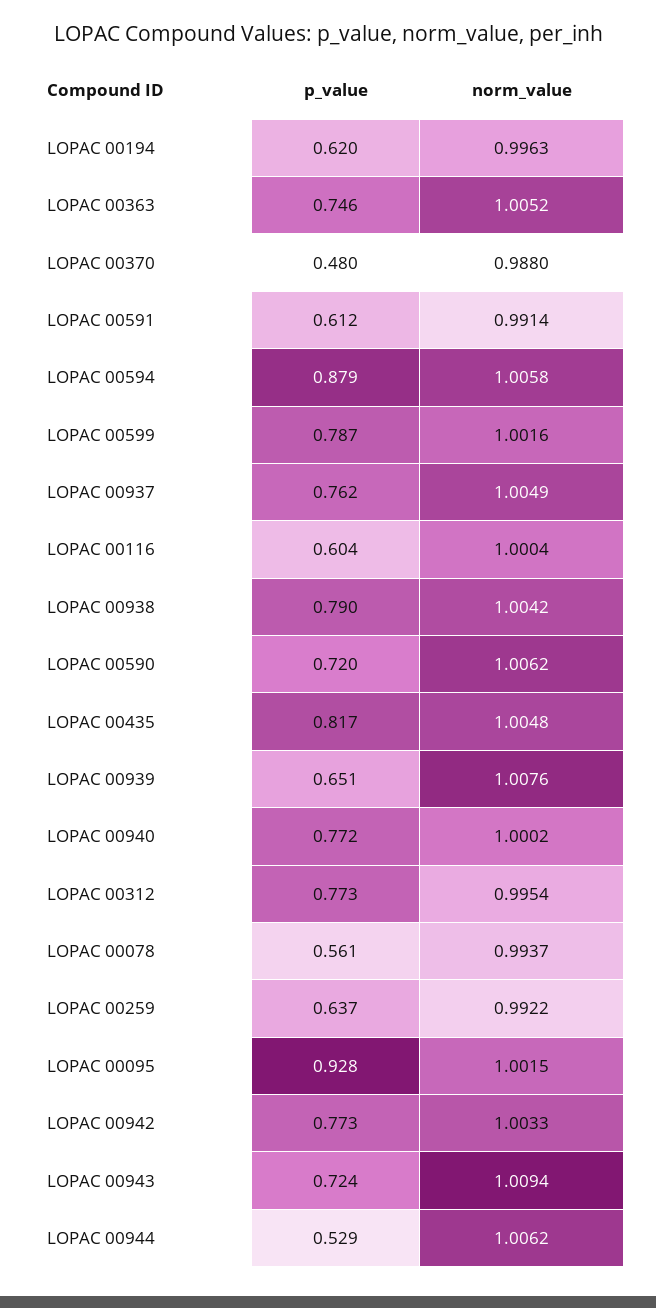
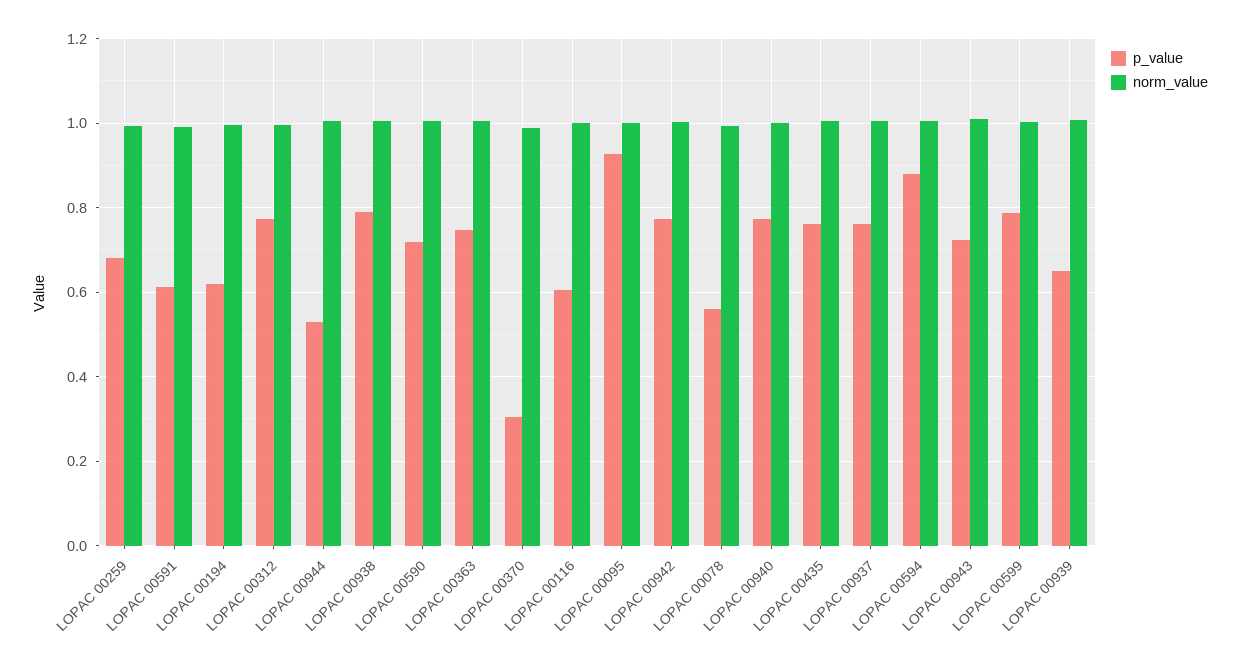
p_value, LOPAC 00370: 0.48 -> 0.3
p_value, LOPAC 00435: 0.817 -> 0.76
p_value, LOPAC 00259: 0.637 -> 0.68

